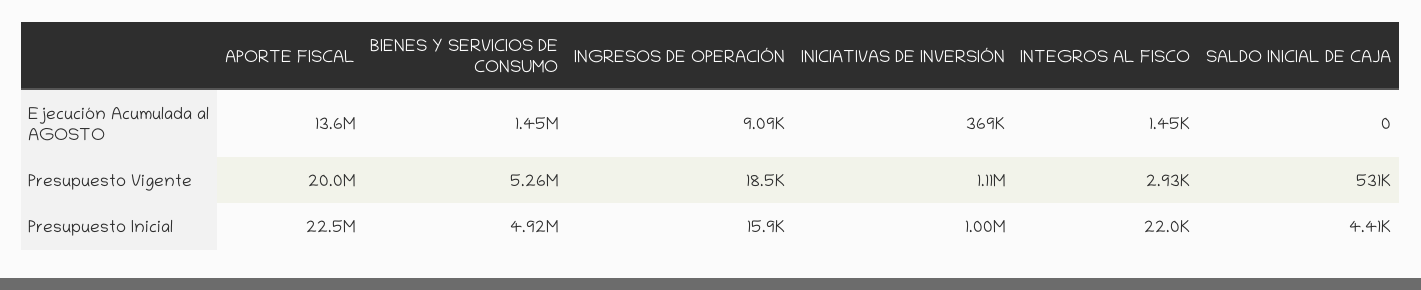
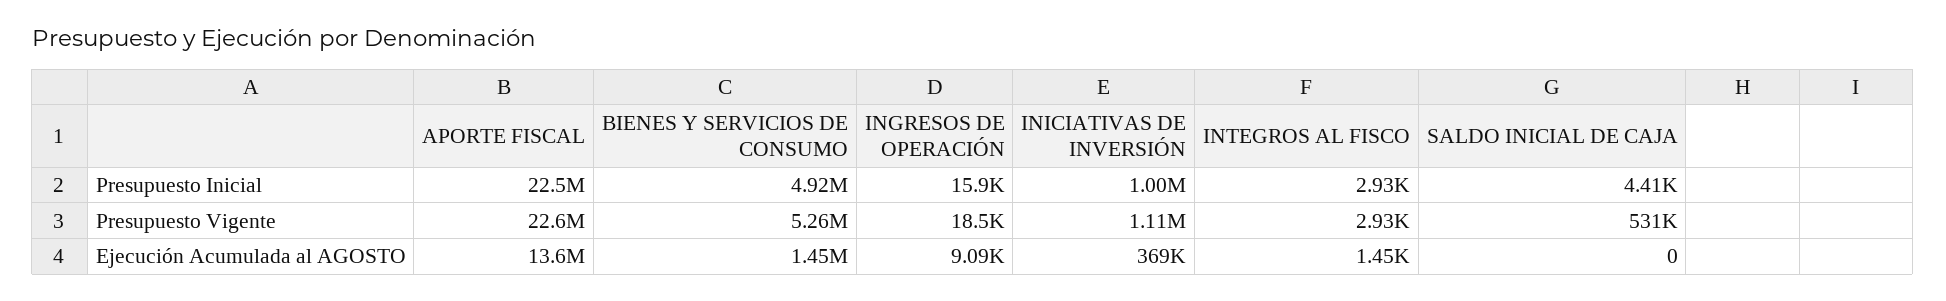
APORTE FISCAL, Presupuesto Vigente: 20000000 -> 22600000
INTEGROS AL FISCO, Presupuesto Inicial: 22000 -> 2930

